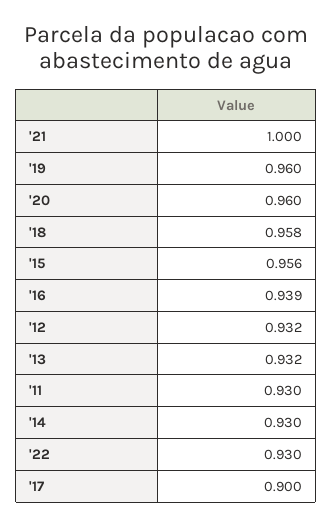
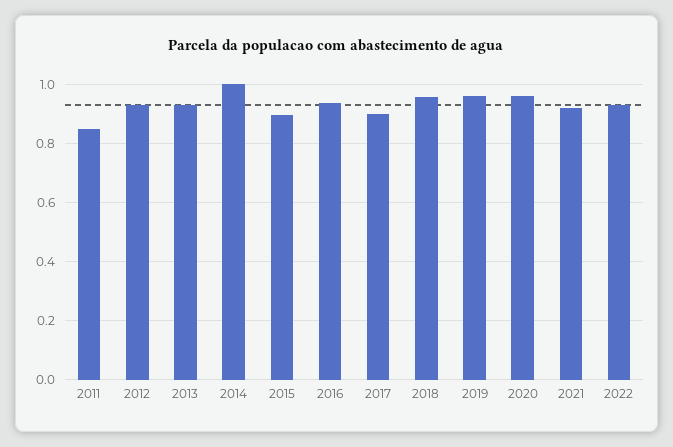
'21: 1 -> 0.925
'15: 0.956 -> 0.9
'11: 0.93 -> 0.85
'14: 0.93 -> 1

